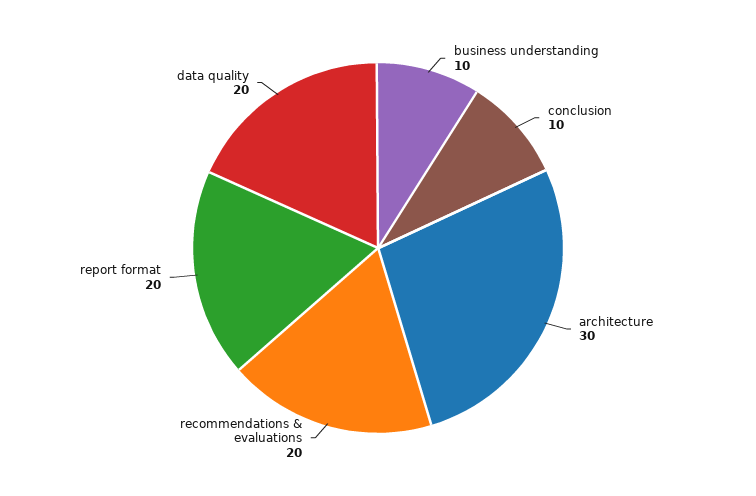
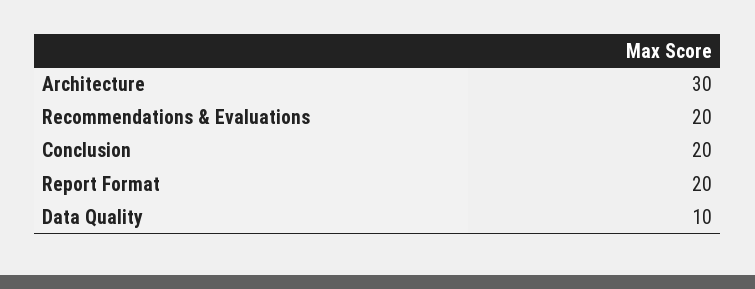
business understanding: 10 -> none
conclusion: 10 -> 20
data quality: 20 -> 10

